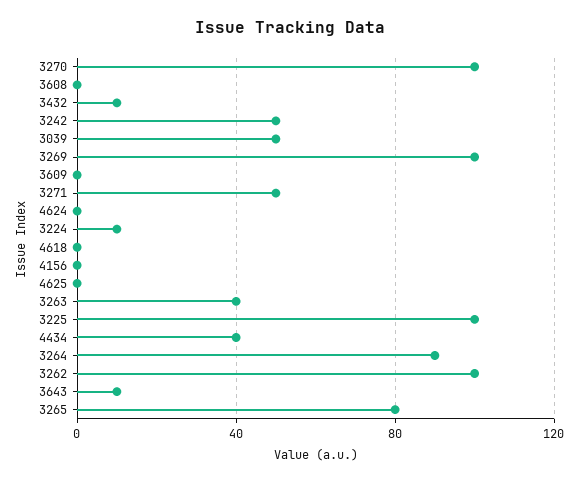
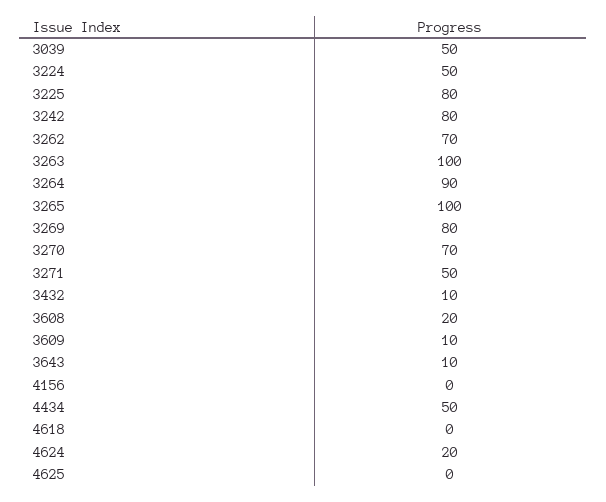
3270: 100 -> 70
3608: 0 -> 20
3242: 50 -> 80
3269: 100 -> 80
3609: 0 -> 10
4624: 0 -> 20
3224: 10 -> 50
3263: 40 -> 100
3225: 100 -> 80
4434: 40 -> 50
3262: 100 -> 70
3265: 80 -> 100

